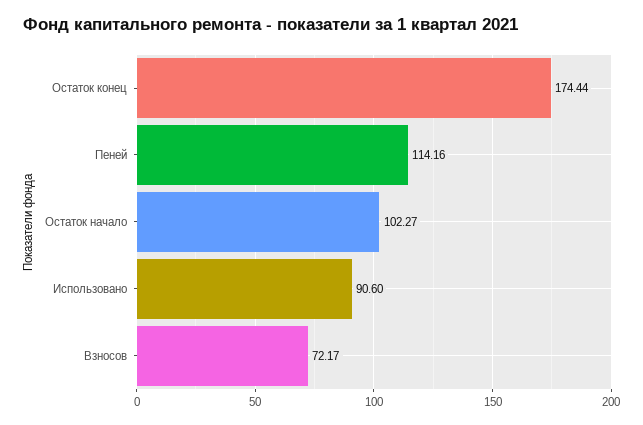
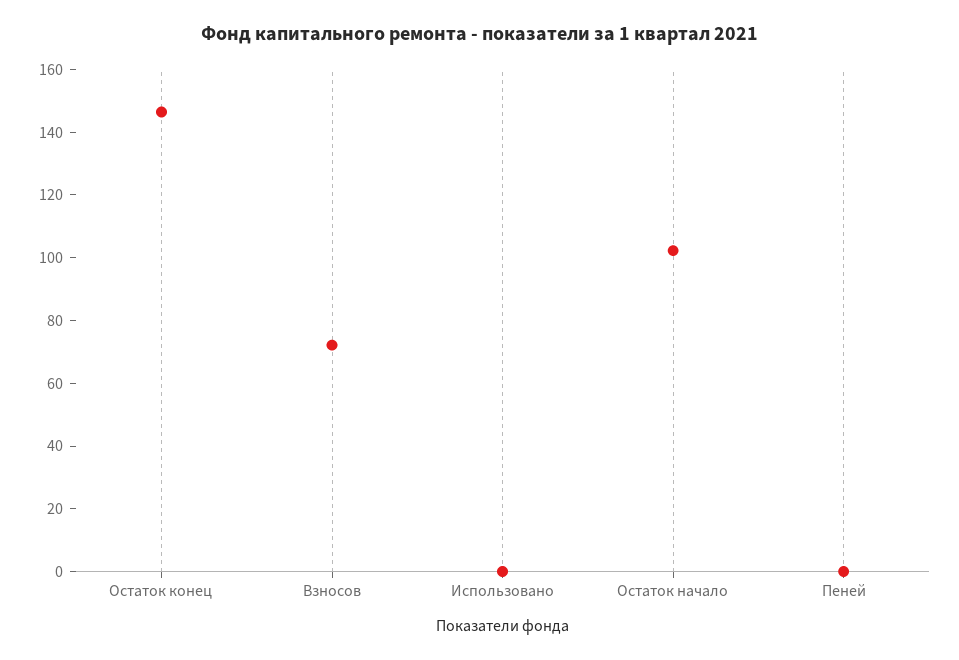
Остаток конец: 174.44 -> 145
Пеней: 114.16 -> 0
Использовано: 90.6 -> 0

